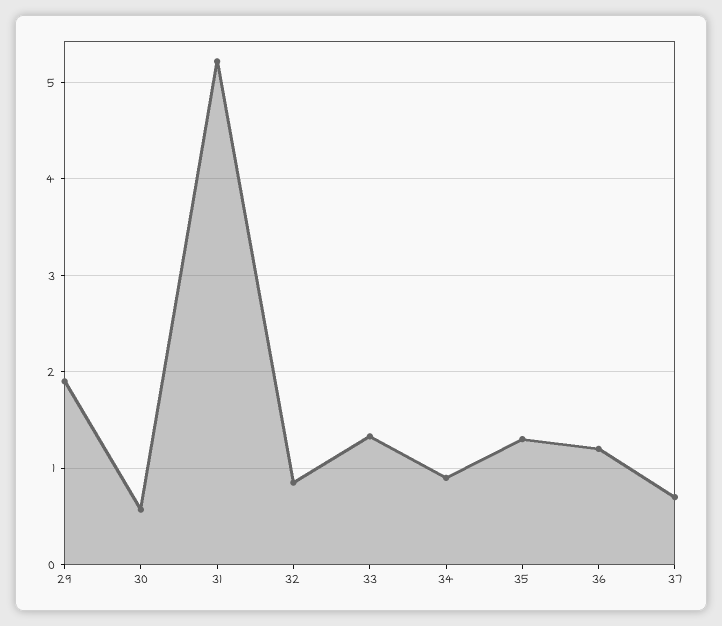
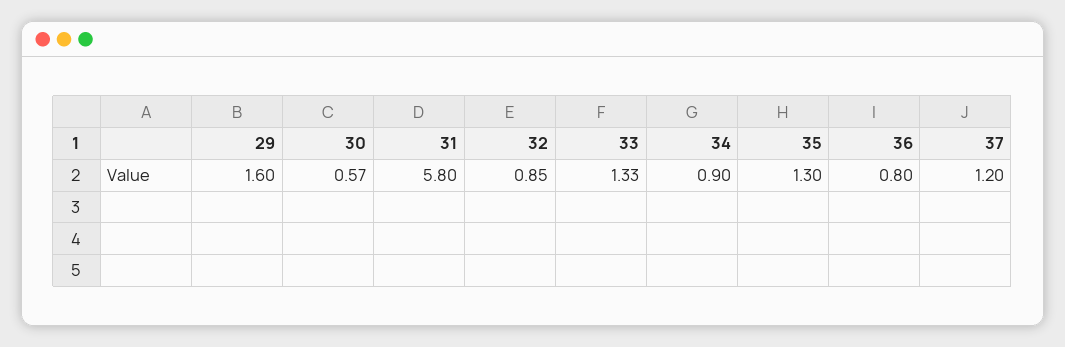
29: 1.9 -> 1.6
31: 5.2 -> 5.8
36: 1.2 -> 0.8
37: 0.7 -> 1.2

